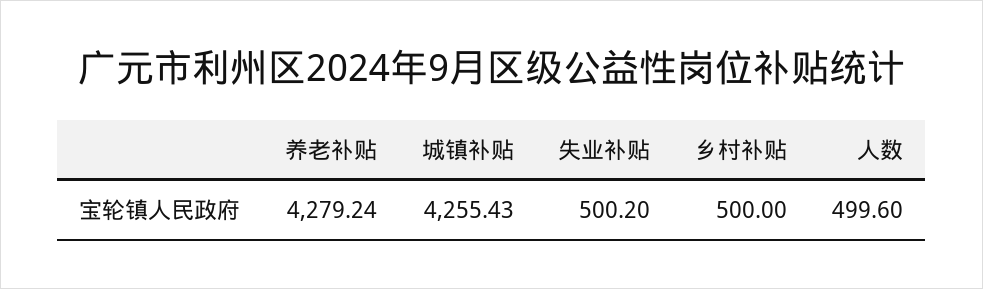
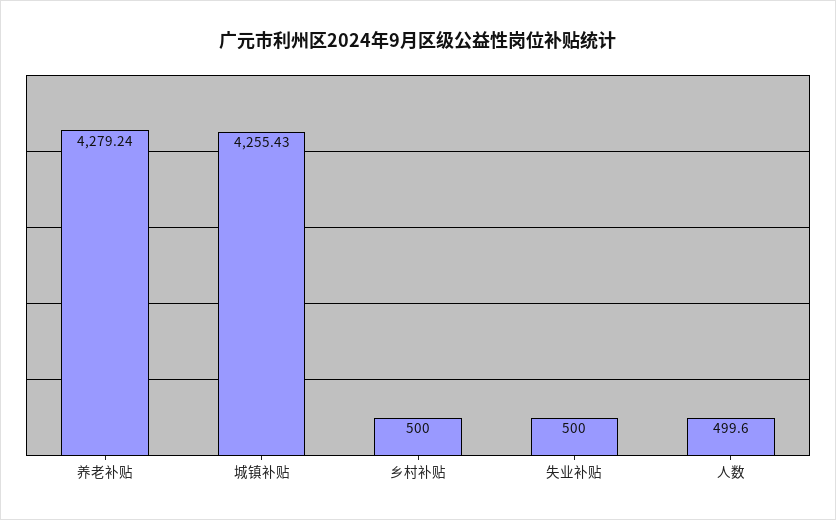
失业补贴: 500.2 -> 500

